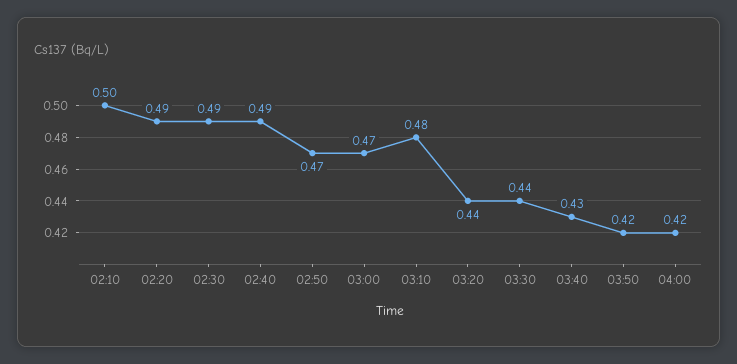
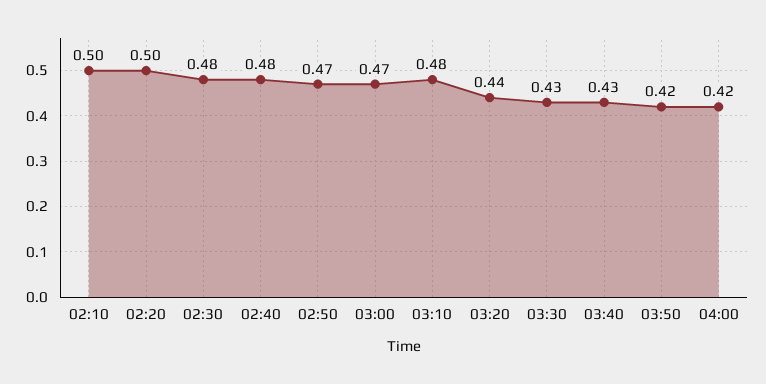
02:20: 0.49 -> 0.5
02:30: 0.49 -> 0.48
02:40: 0.49 -> 0.48
03:30: 0.44 -> 0.43

